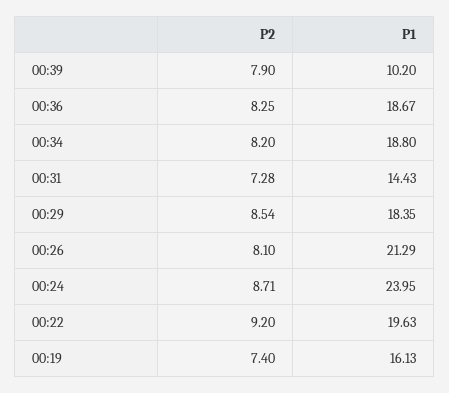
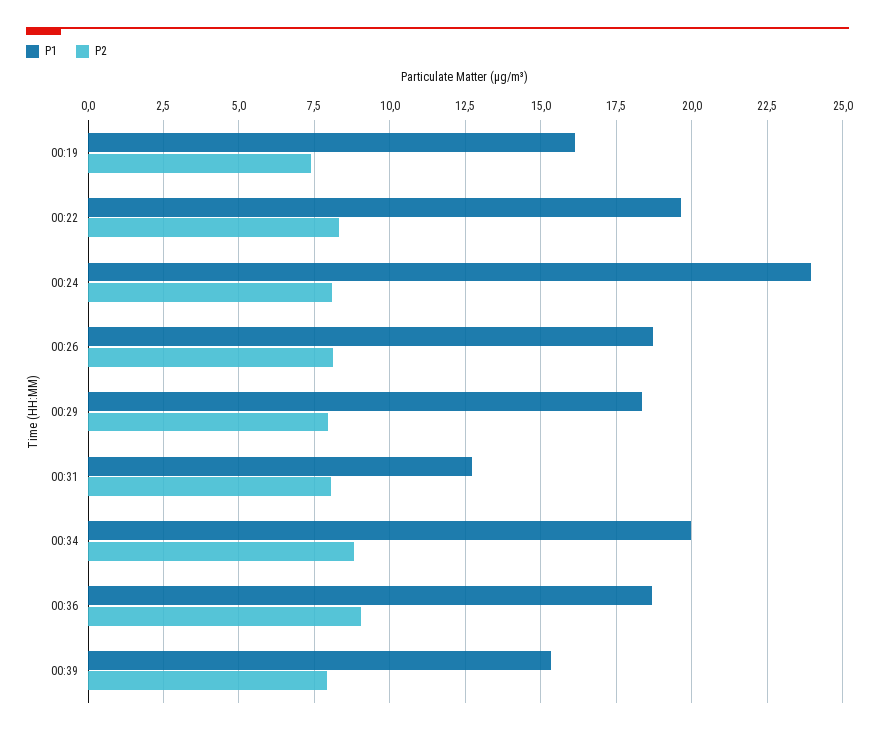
P1, 00:39: 10.2 -> 15.25
P2, 00:36: 8.25 -> 9
P2, 00:34: 8.2 -> 8.75
P1, 00:34: 18.8 -> 20
P2, 00:31: 7.28 -> 8
P1, 00:31: 14.43 -> 12.75
P2, 00:29: 8.54 -> 8
P1, 00:26: 21.29 -> 18.75
P2, 00:24: 8.71 -> 8
P2, 00:22: 9.2 -> 8.25

